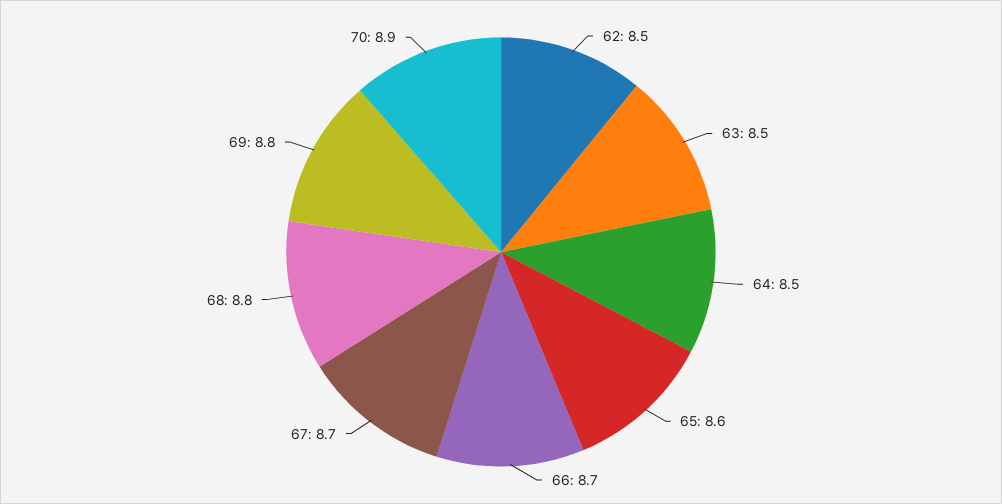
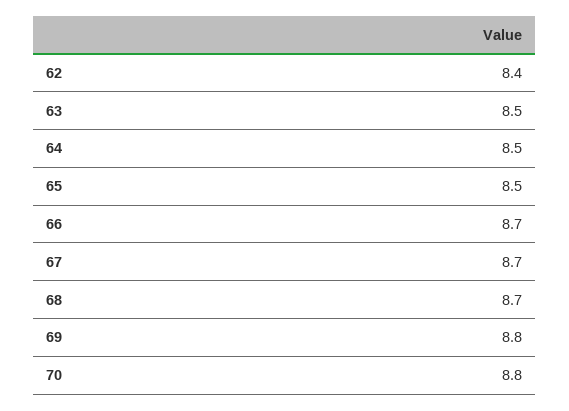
62: 8.5 -> 8.4
65: 8.6 -> 8.5
68: 8.8 -> 8.7
70: 8.9 -> 8.8

